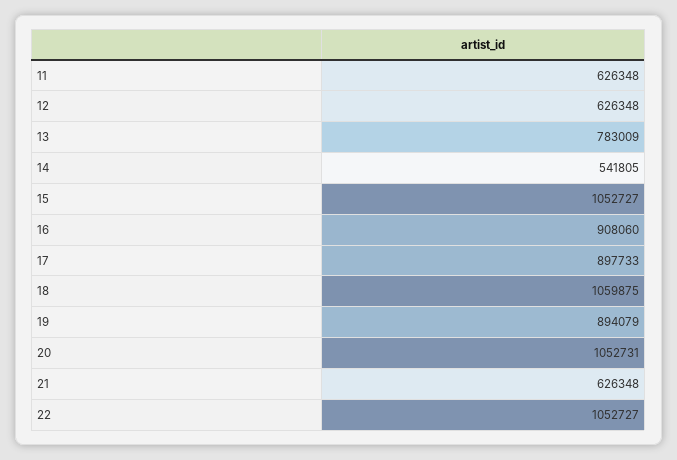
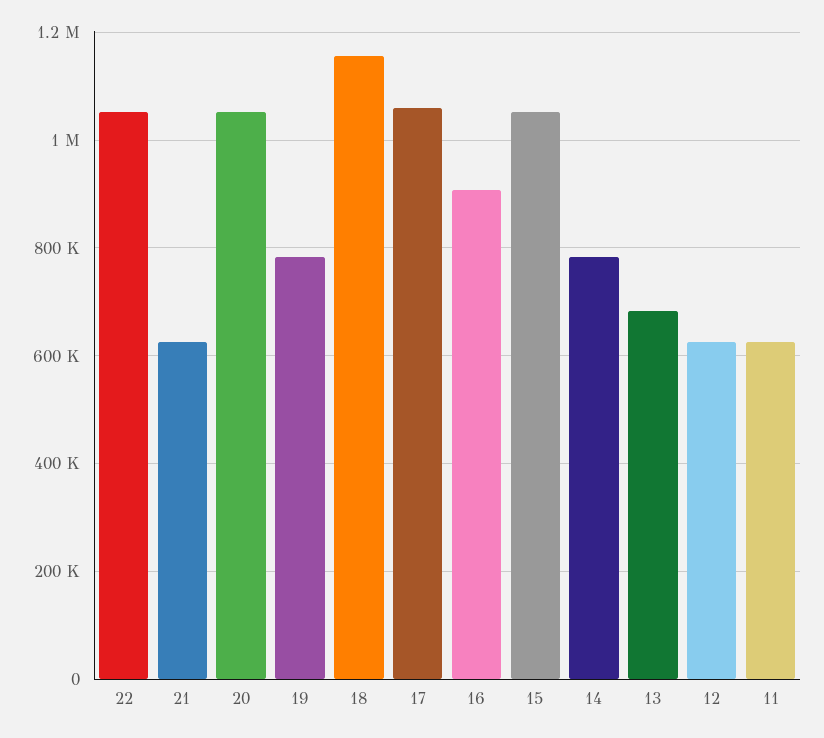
13: 783009 -> 680000
14: 541805 -> 780000
17: 897733 -> 1060000
18: 1059875 -> 1160000
19: 894079 -> 780000

